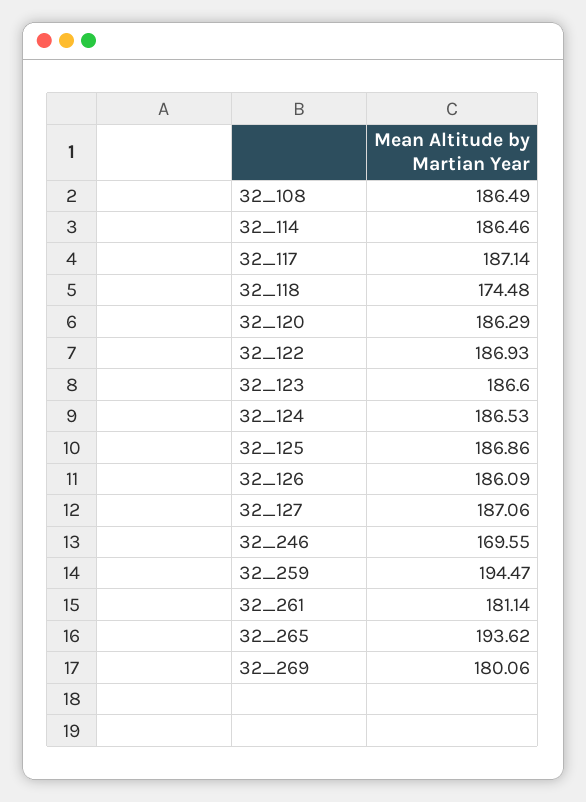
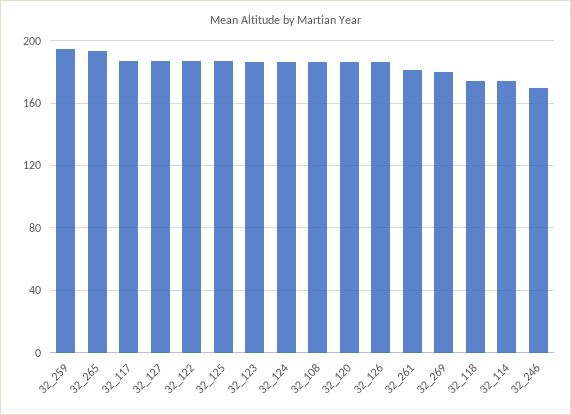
32_114: 186.46 -> 175

